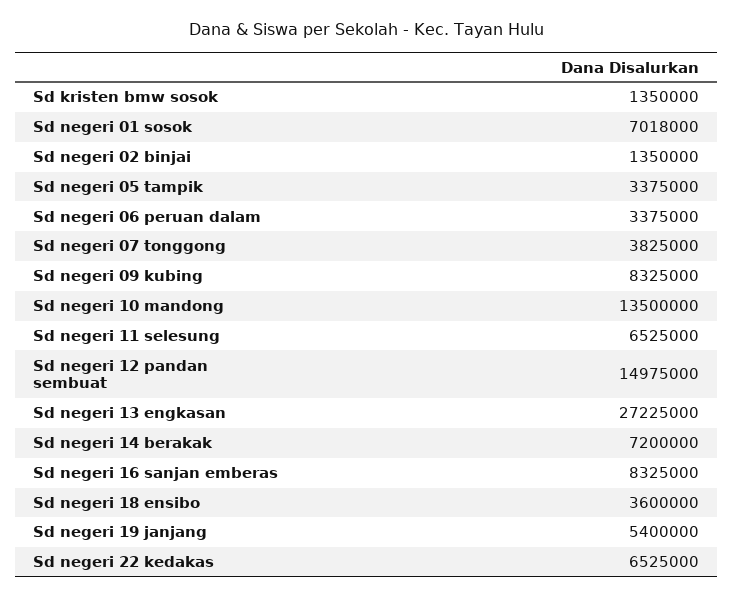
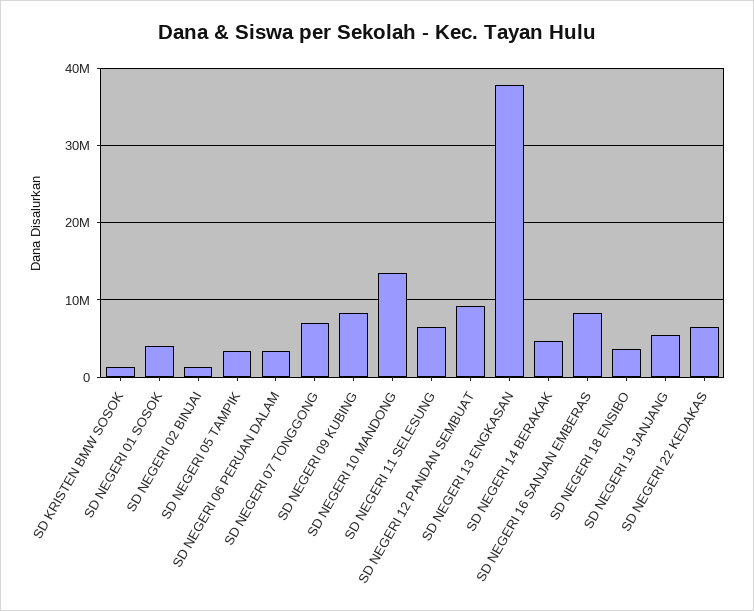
Sd negeri 01 sosok: 7018000 -> 4000000
Sd negeri 07 tonggong: 3825000 -> 7000000
Sd negeri 12 pandan sembuat: 14975000 -> 9000000
Sd negeri 13 engkasan: 27225000 -> 38000000
Sd negeri 14 berakak: 7200000 -> 5000000

